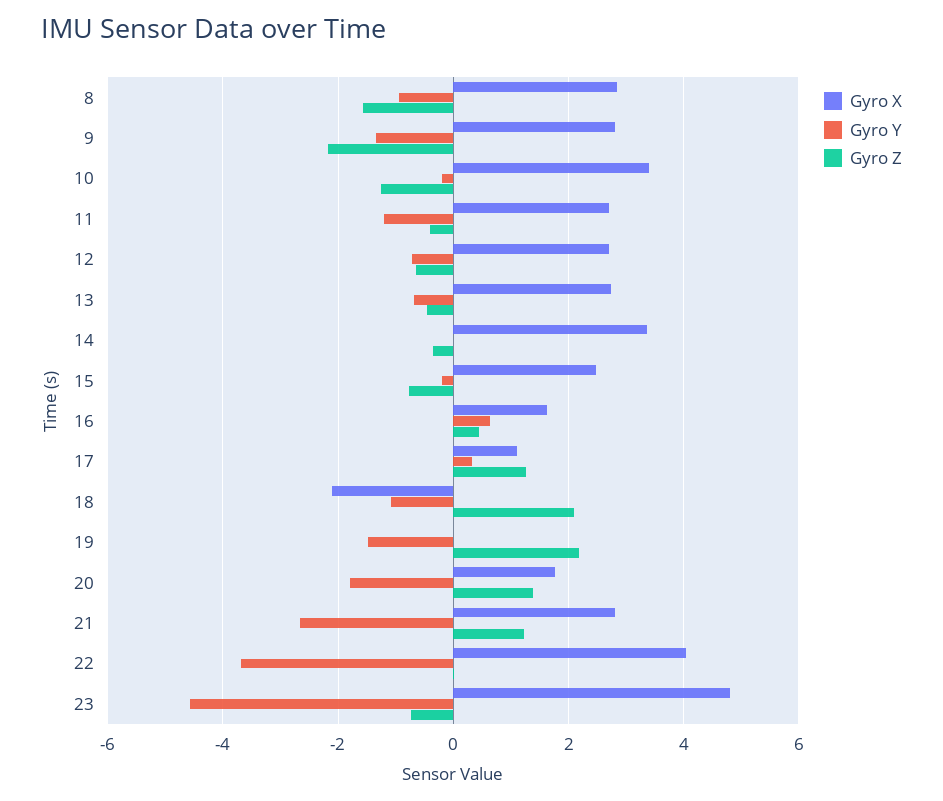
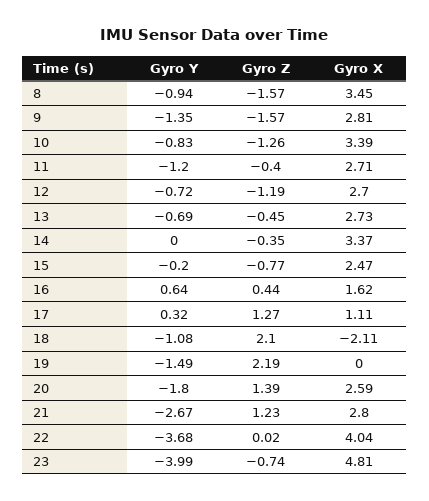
Gyro X, 8: 2.8 -> 3.45
Gyro Z, 9: -2.2 -> -1.57
Gyro Y, 10: -0.2 -> -0.83
Gyro Z, 12: -0.6 -> -1.19
Gyro X, 20: 1.8 -> 2.59
Gyro Y, 23: -4.6 -> -3.99

